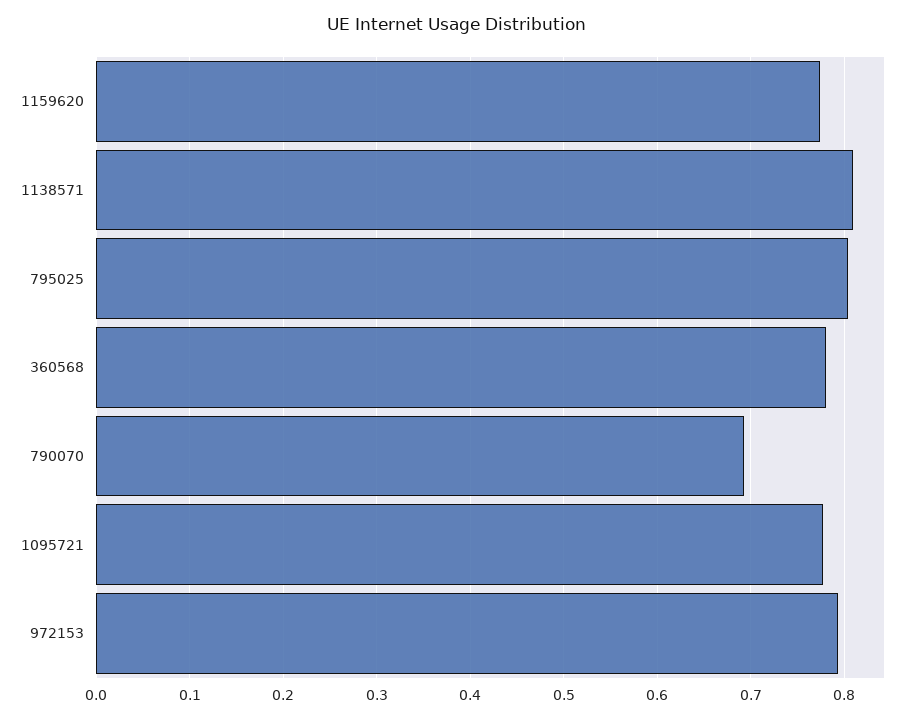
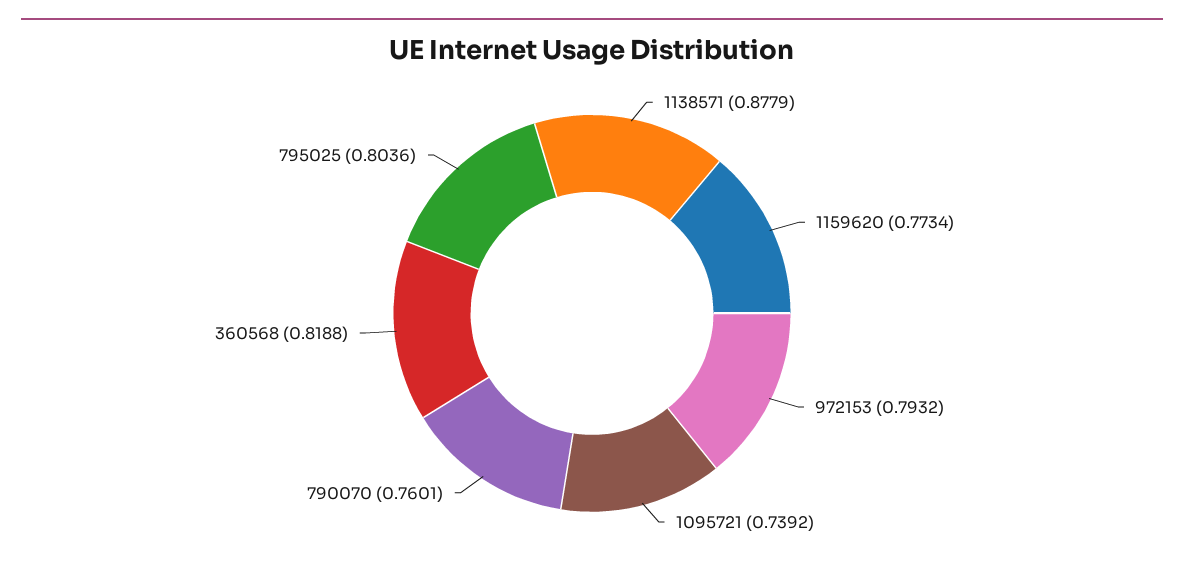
1138571: 0.81 -> 0.8779
360568: 0.78 -> 0.8188
790070: 0.69 -> 0.7601
1095721: 0.78 -> 0.7392

